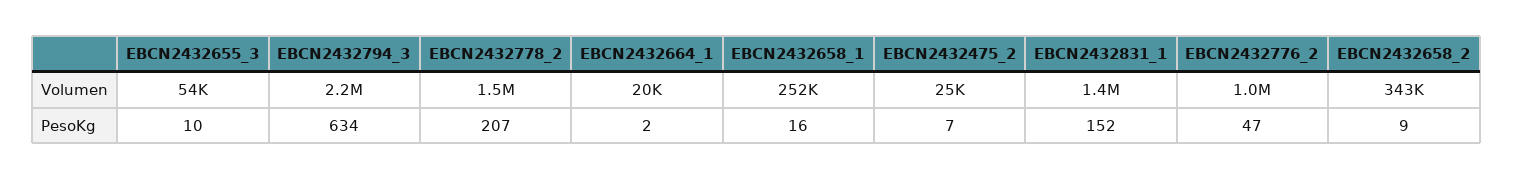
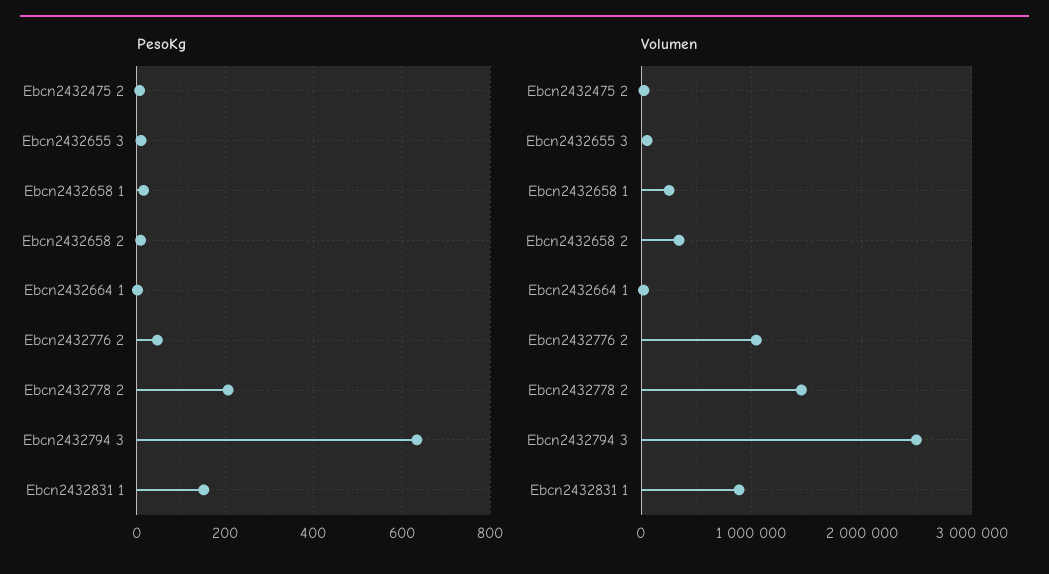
Volumen, EBCN2432794_3: 2200000 -> 2500000
Volumen, EBCN2432831_1: 1400000 -> 900000

